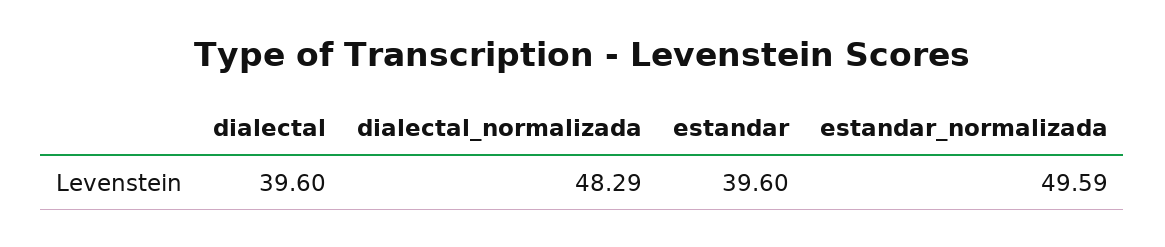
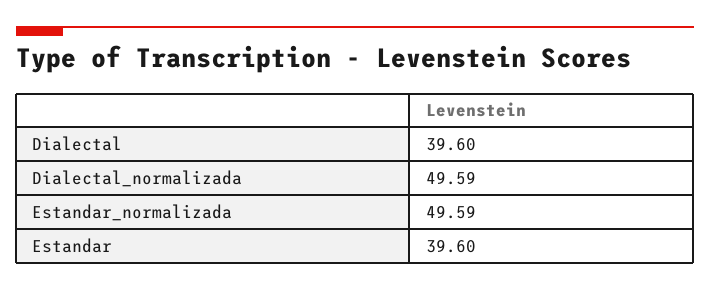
dialectal_normalizada: 48.29 -> 49.59

